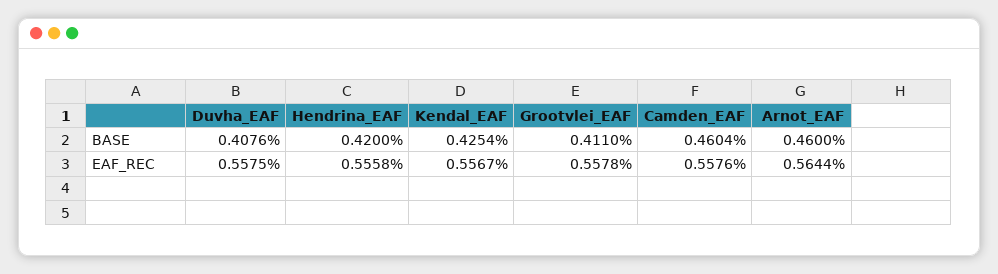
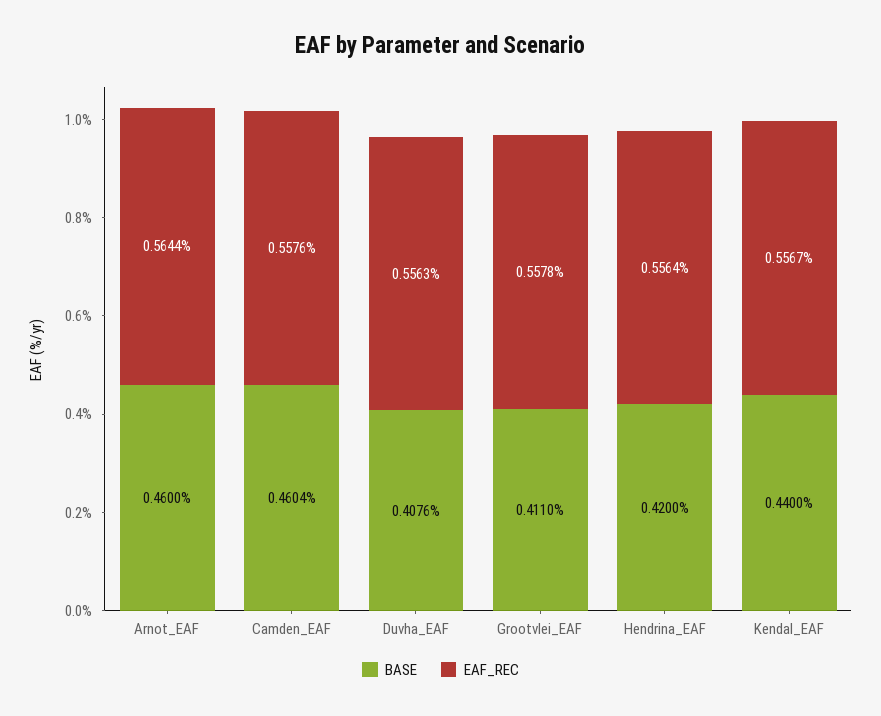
BASE, Kendal_EAF: 0.4254 -> 0.44
EAF_REC, Duvha_EAF: 0.5575 -> 0.5563
EAF_REC, Hendrina_EAF: 0.5558 -> 0.5564

